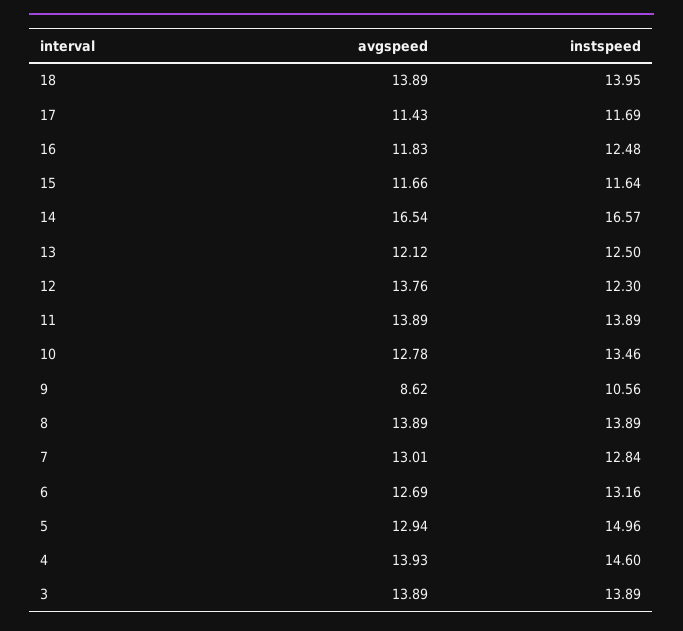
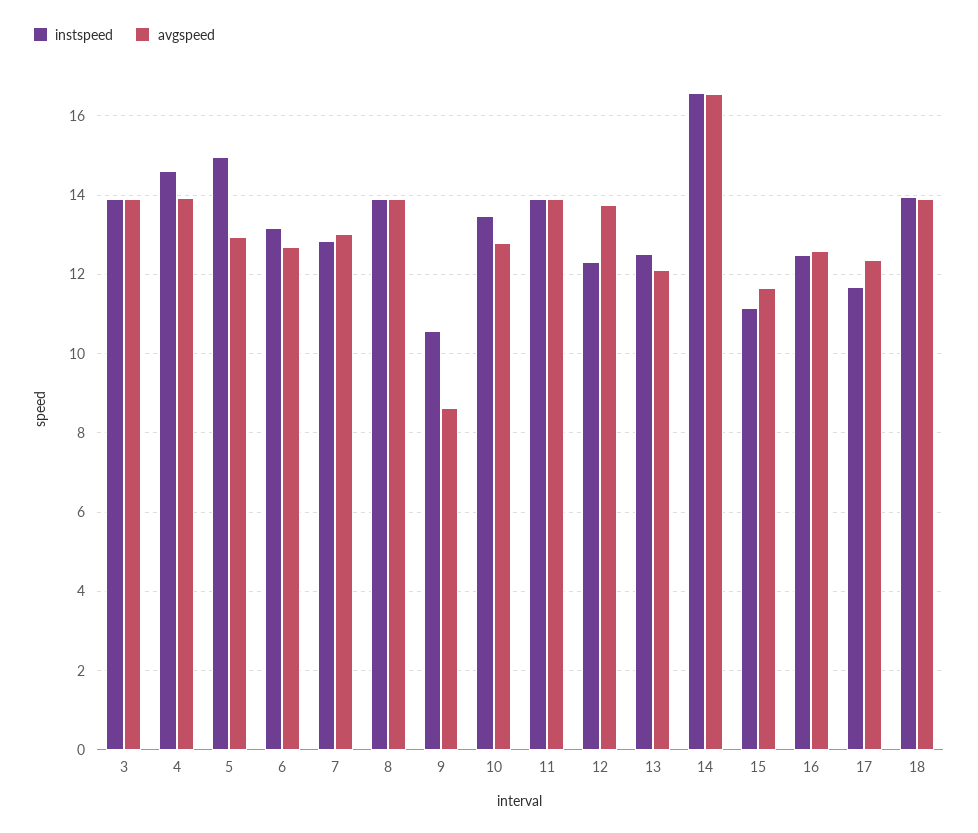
avgspeed, 17: 11.43 -> 12.4
avgspeed, 16: 11.83 -> 12.6
instspeed, 15: 11.64 -> 11.2

